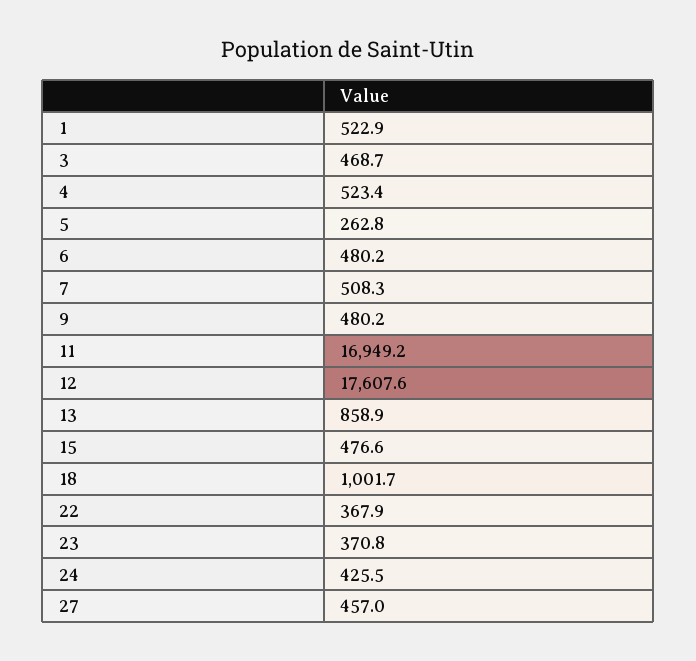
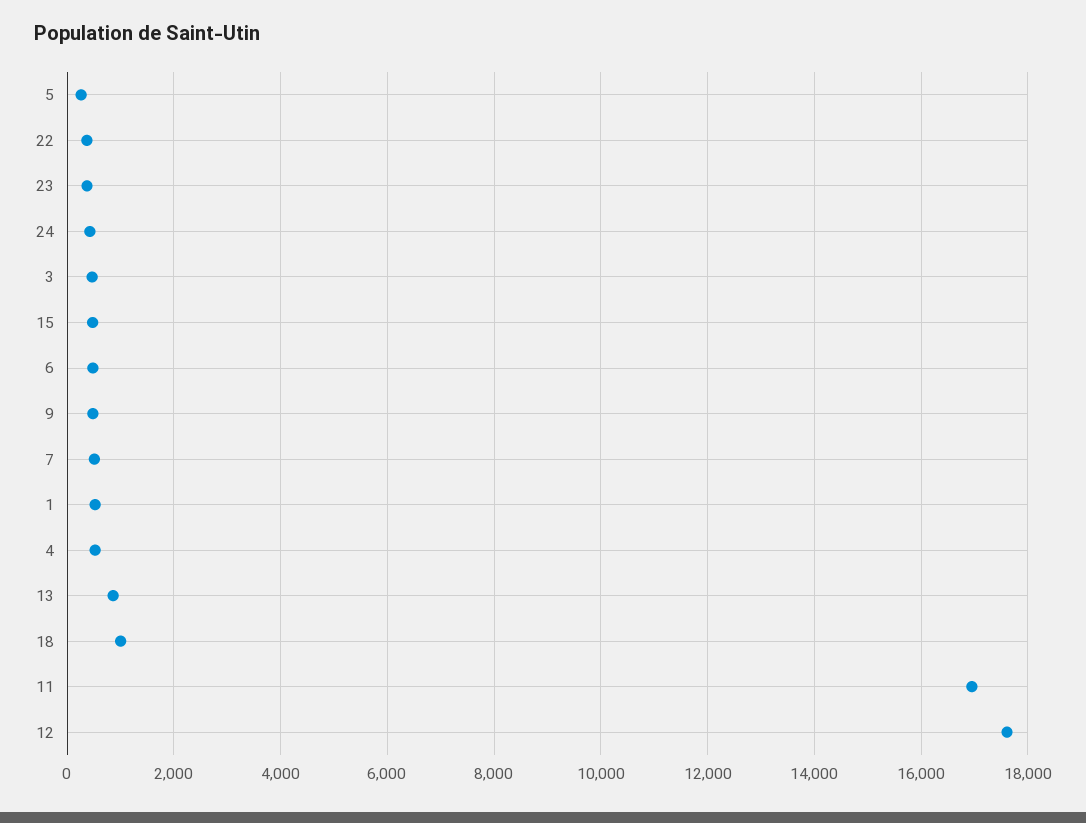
27: 457 -> none

